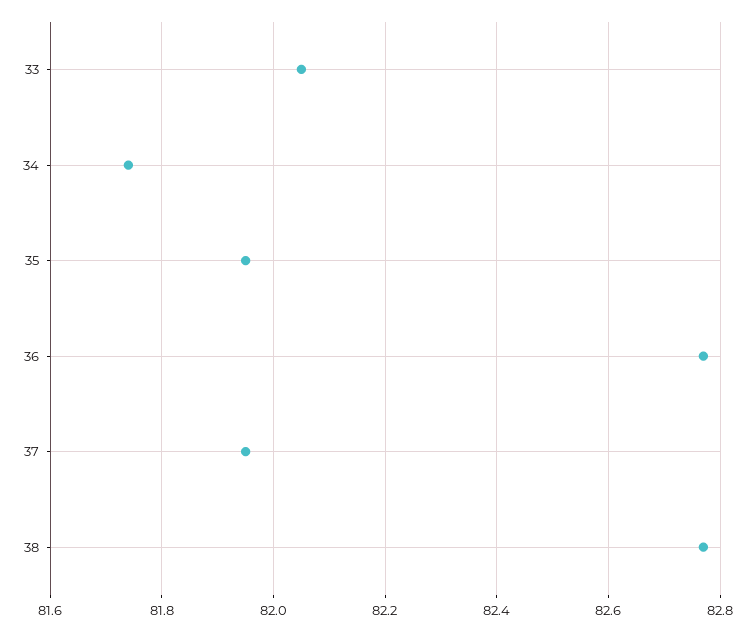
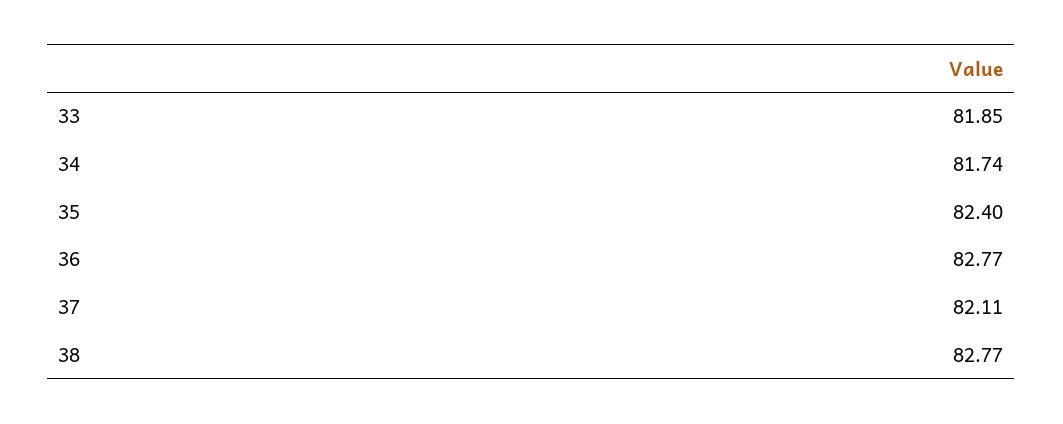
33: 82.05 -> 81.85
35: 81.95 -> 82.4
37: 81.95 -> 82.11

